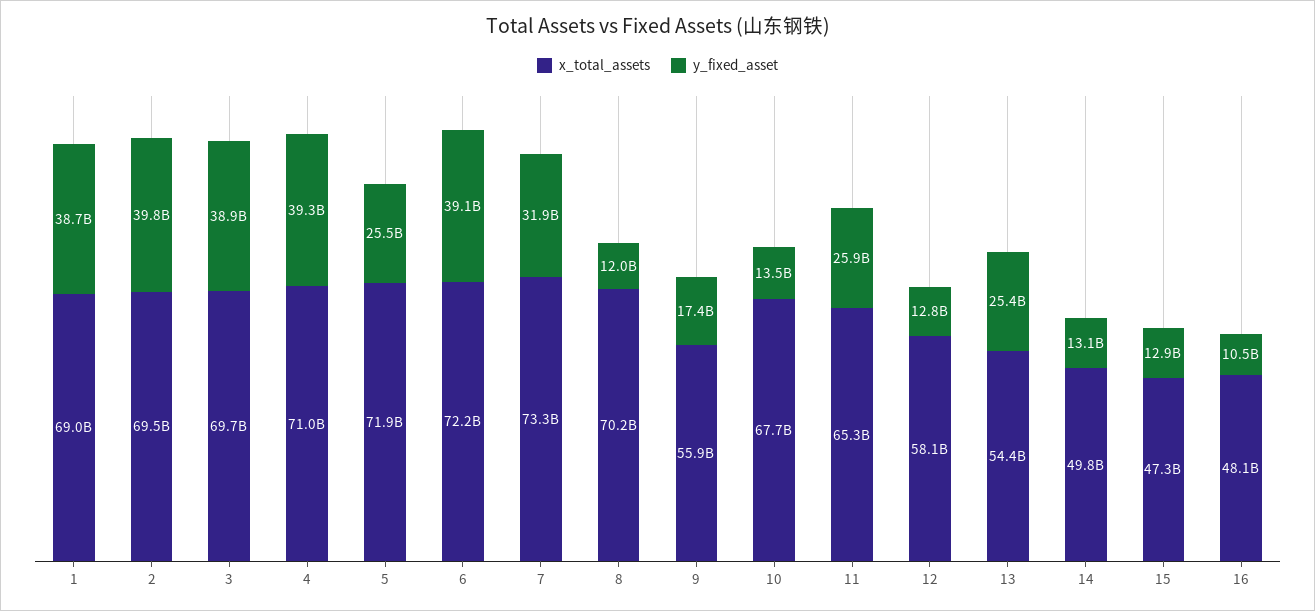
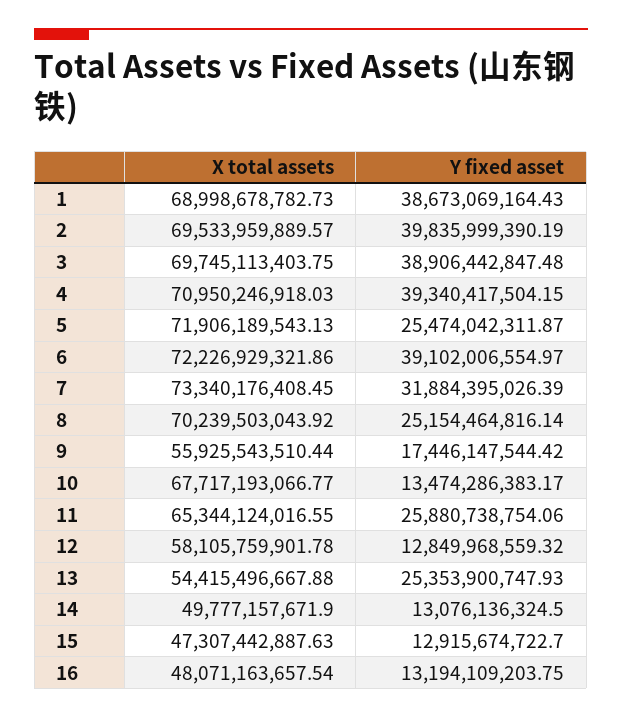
y_fixed_asset, 8: 12000000000 -> 25154464816.14
y_fixed_asset, 16: 10500000000 -> 13194109203.75

